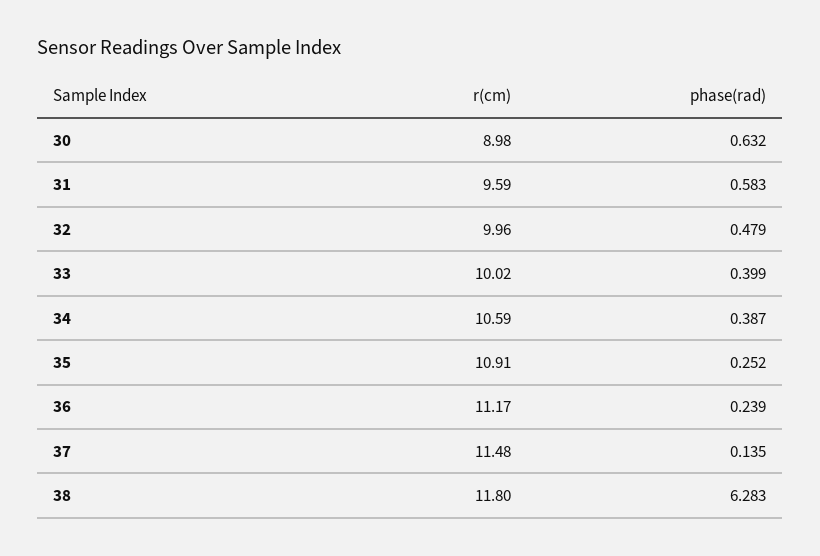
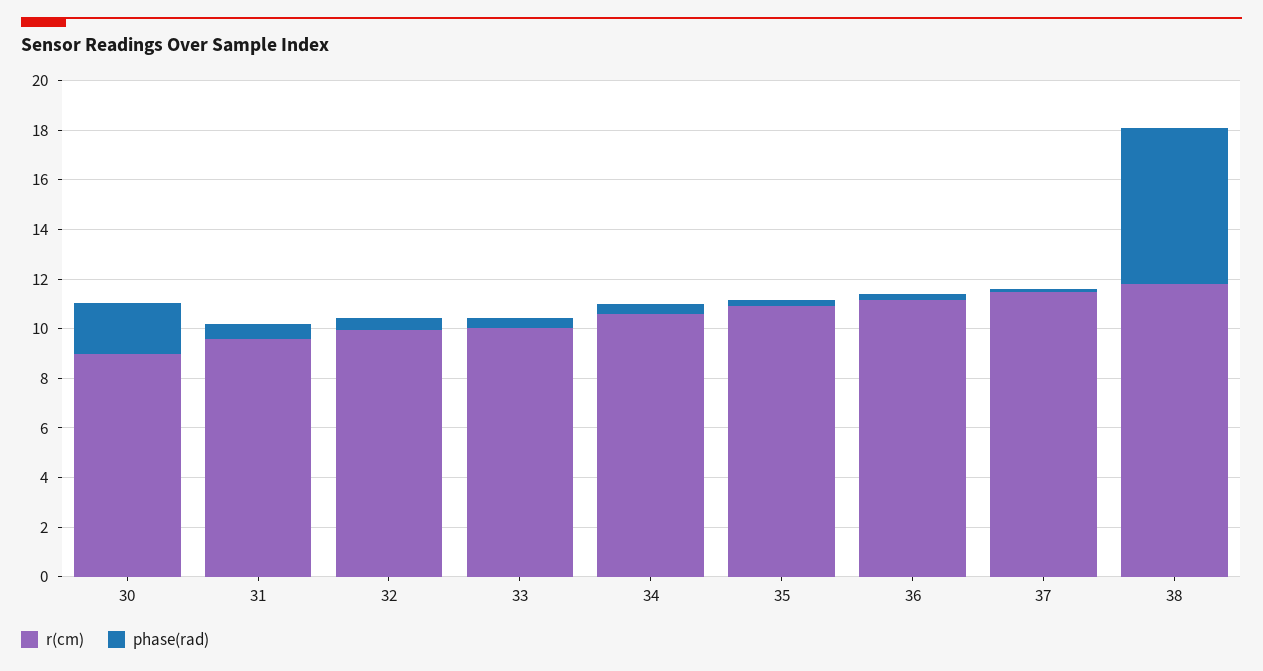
phase(rad), 30: 0.632 -> 2

